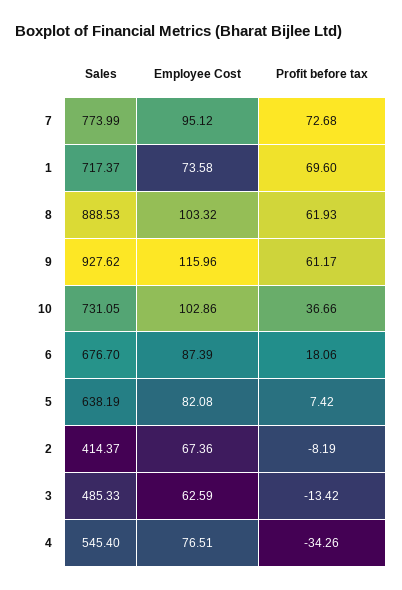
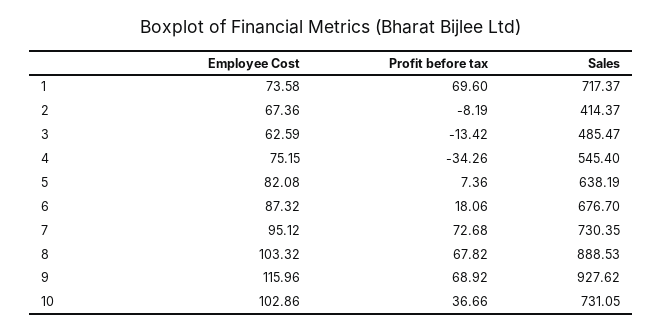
Sales, 7: 773.99 -> 730.35
Profit before tax, 8: 61.93 -> 67.82
Profit before tax, 9: 61.17 -> 68.92
Employee Cost, 6: 87.39 -> 87.32
Profit before tax, 5: 7.42 -> 7.36
Sales, 3: 485.33 -> 485.47
Employee Cost, 4: 76.51 -> 75.15

